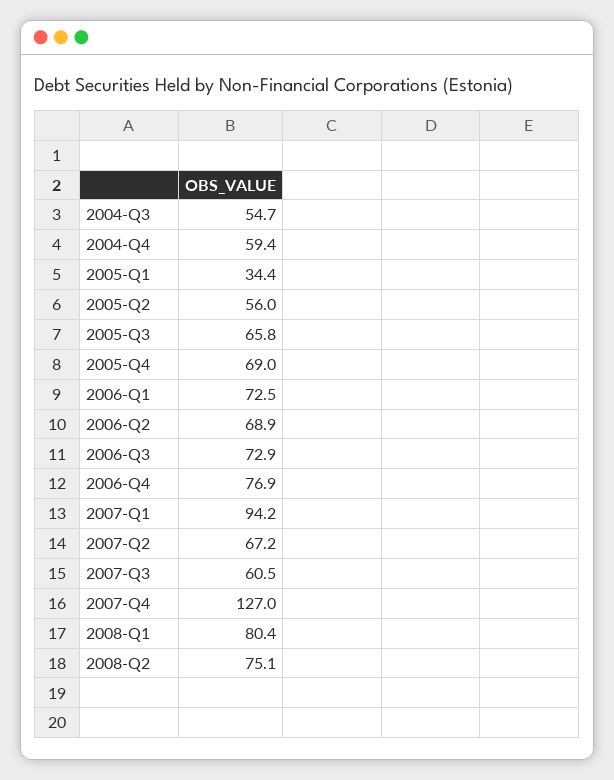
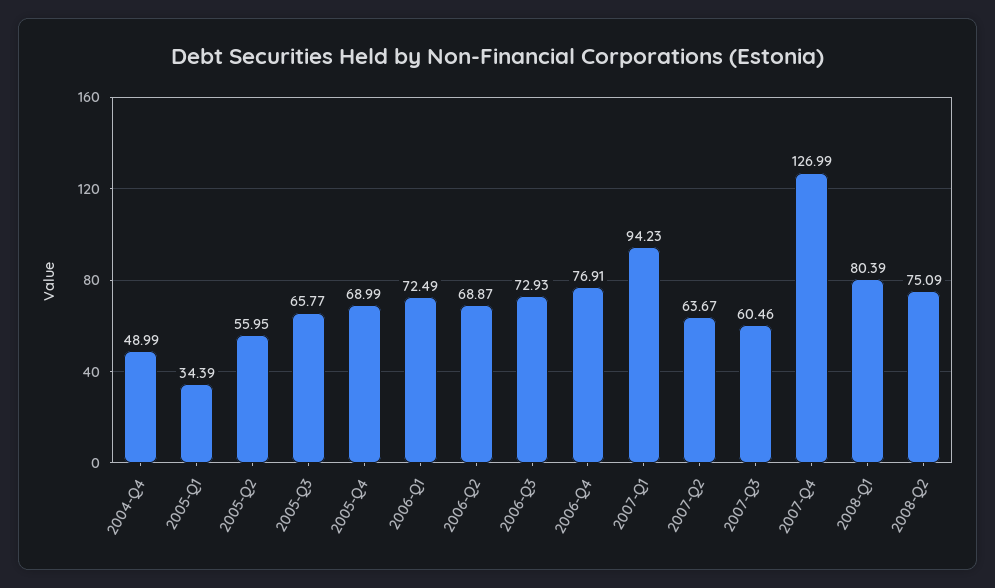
2004-Q3: 54.7 -> none
2004-Q4: 59.4 -> 48.99
2007-Q2: 67.2 -> 63.67

